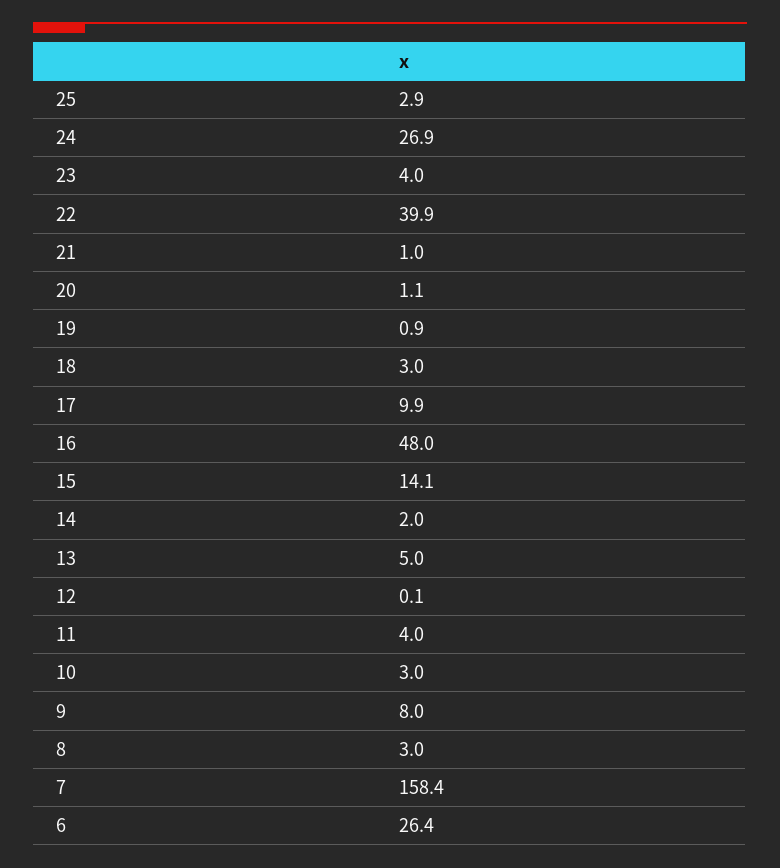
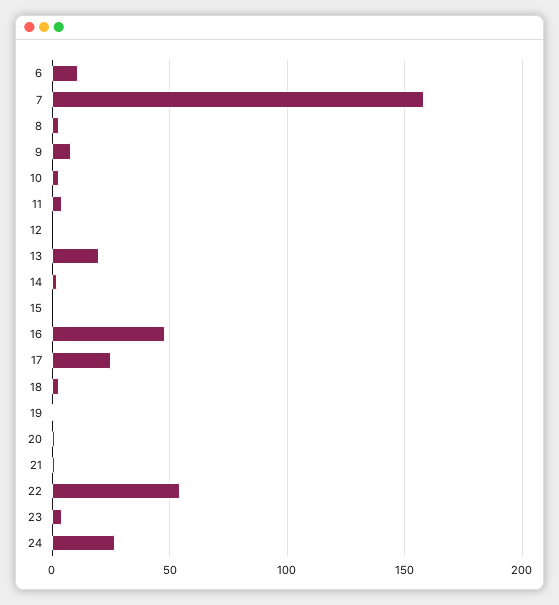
25: 2.9 -> none
22: 39.9 -> 55
17: 9.9 -> 25
15: 14.1 -> 0
13: 5 -> 20
6: 26.4 -> 10

